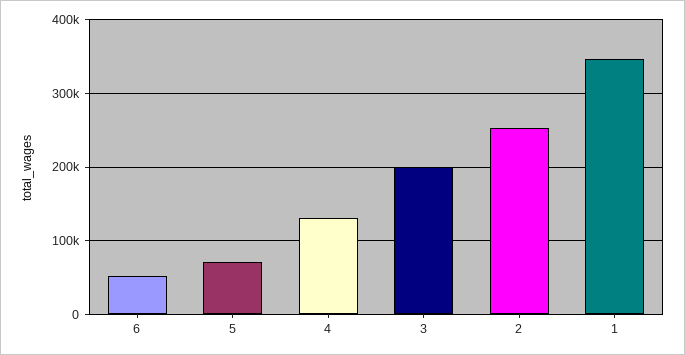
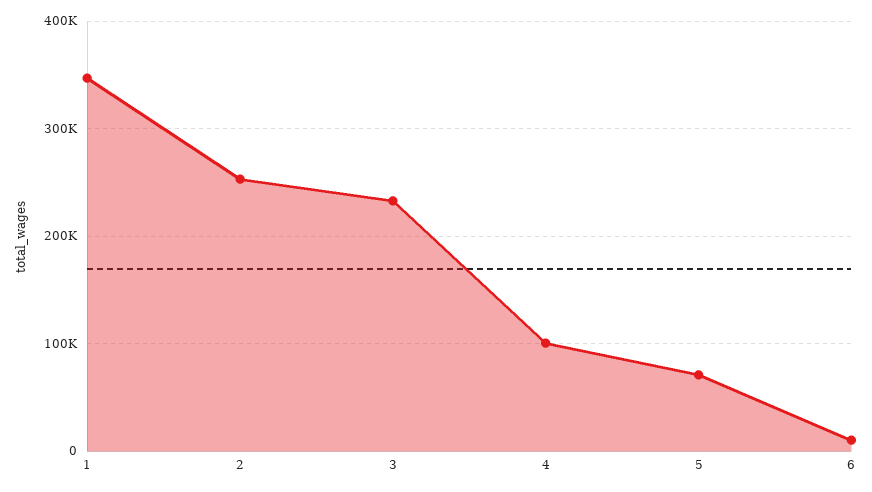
6: 50000 -> 10000
4: 130000 -> 100000
3: 200000 -> 230000

